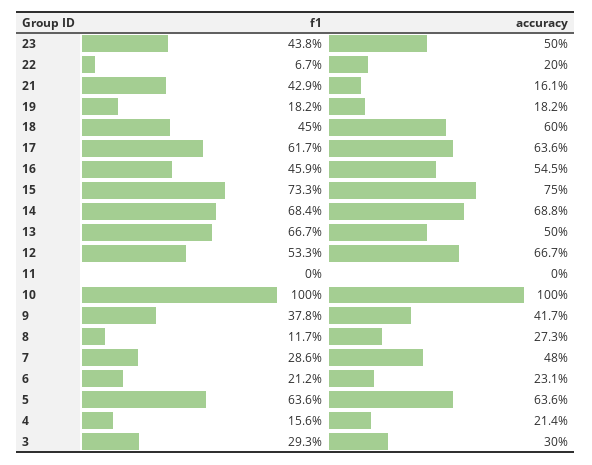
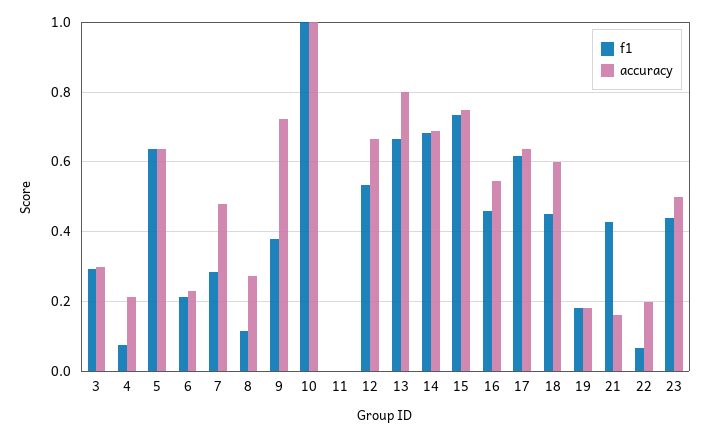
accuracy, 13: 0.5 -> 0.8
accuracy, 9: 0.417 -> 0.72
f1, 4: 0.156 -> 0.08

